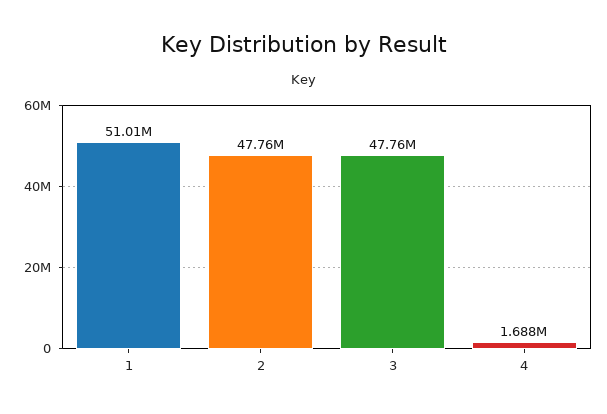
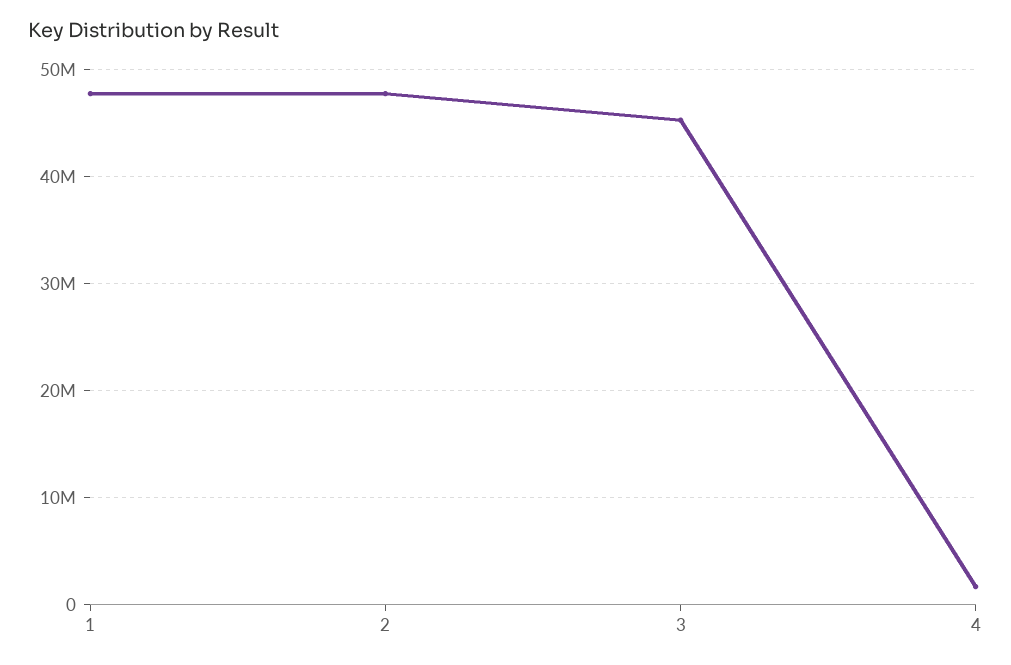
1: 51010000 -> 48000000
3: 47760000 -> 45000000

